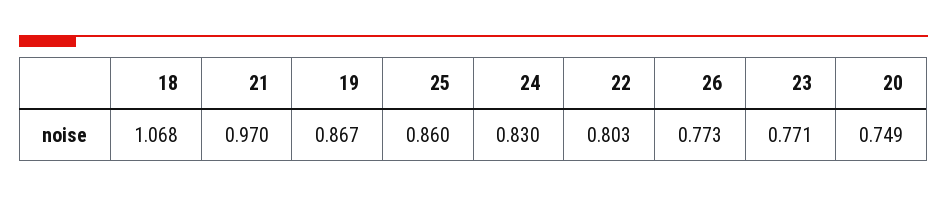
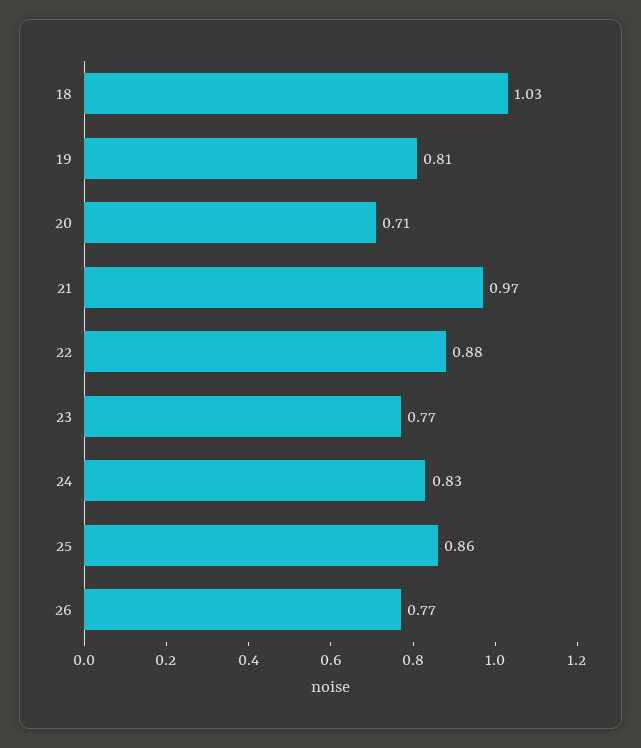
18: 1.068 -> 1.03
19: 0.867 -> 0.81
22: 0.803 -> 0.88
20: 0.749 -> 0.71

